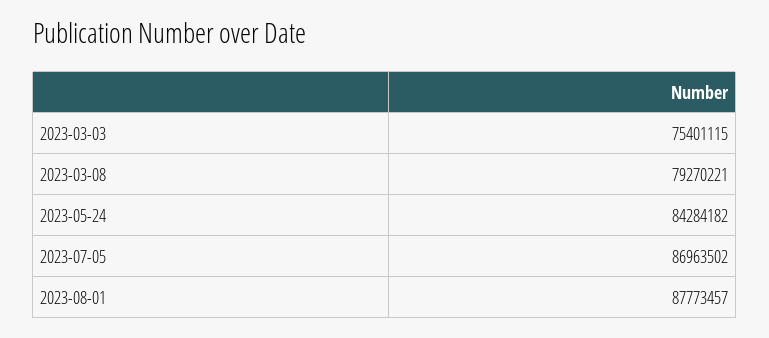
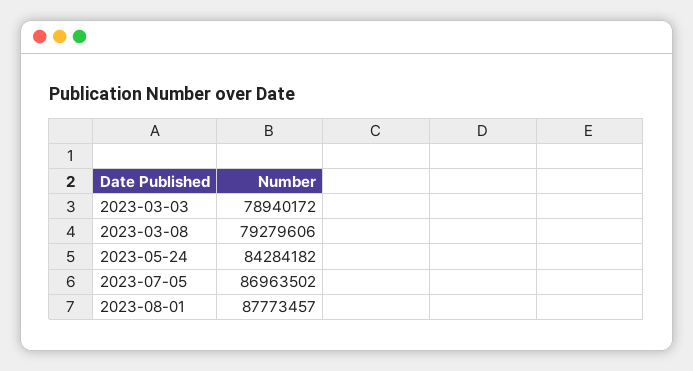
2023-03-03: 75401115 -> 78940172
2023-03-08: 79270221 -> 79279606

